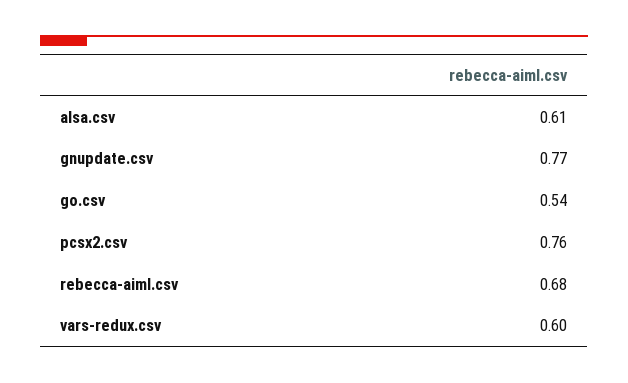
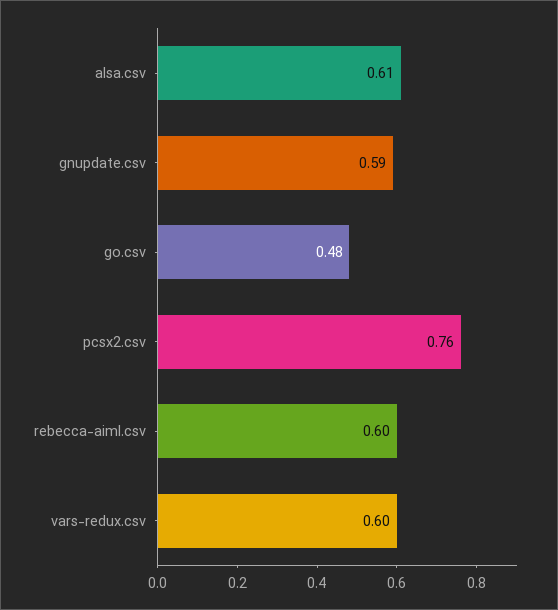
gnupdate.csv: 0.77 -> 0.59
go.csv: 0.54 -> 0.48
rebecca-aiml.csv: 0.68 -> 0.6

